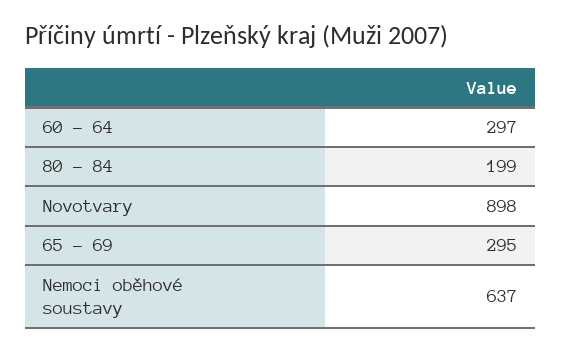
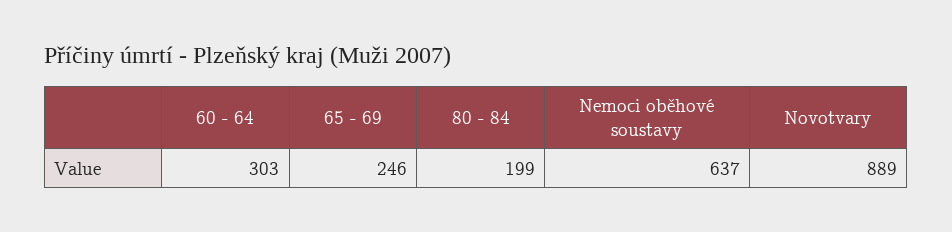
60 - 64: 297 -> 303
Novotvary: 898 -> 889
65 - 69: 295 -> 246

